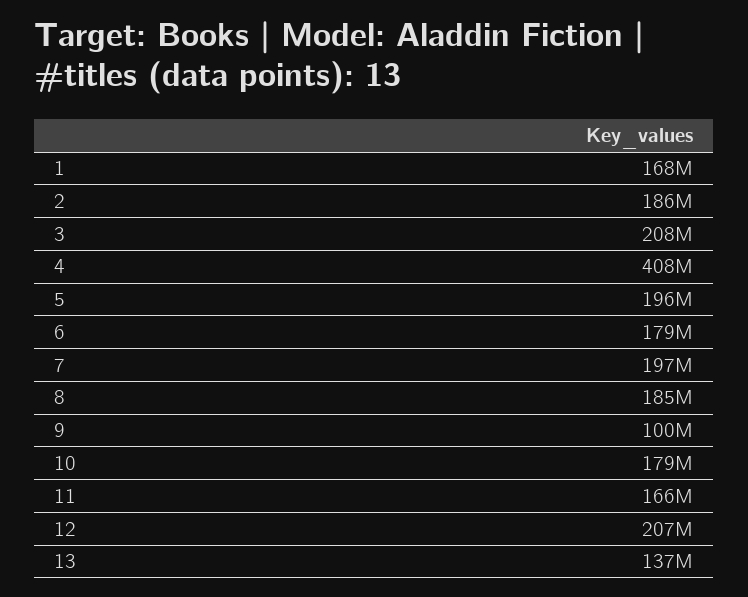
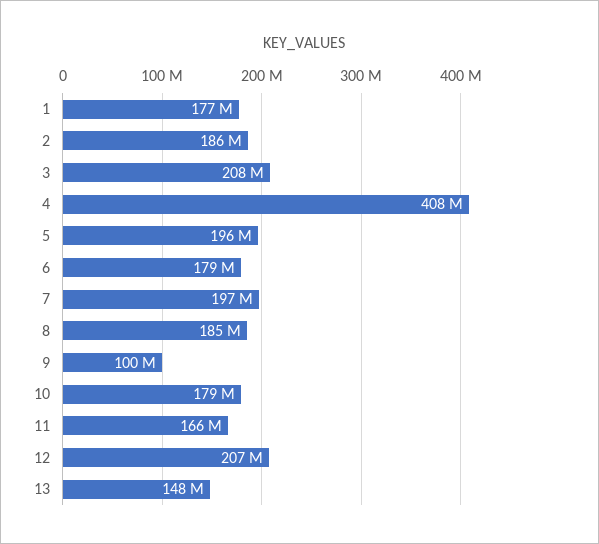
1: 168000000 -> 177000000
13: 137000000 -> 148000000

